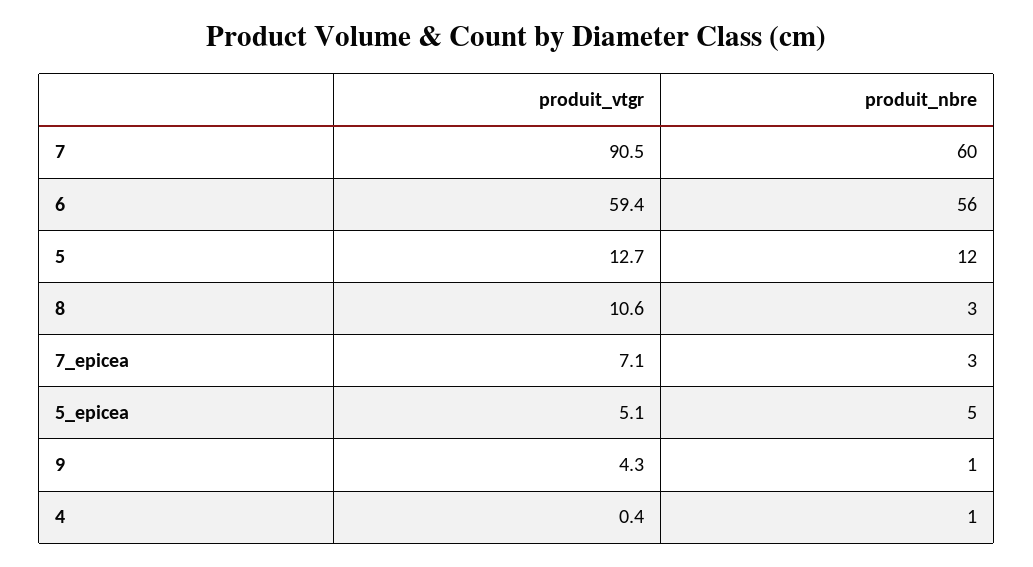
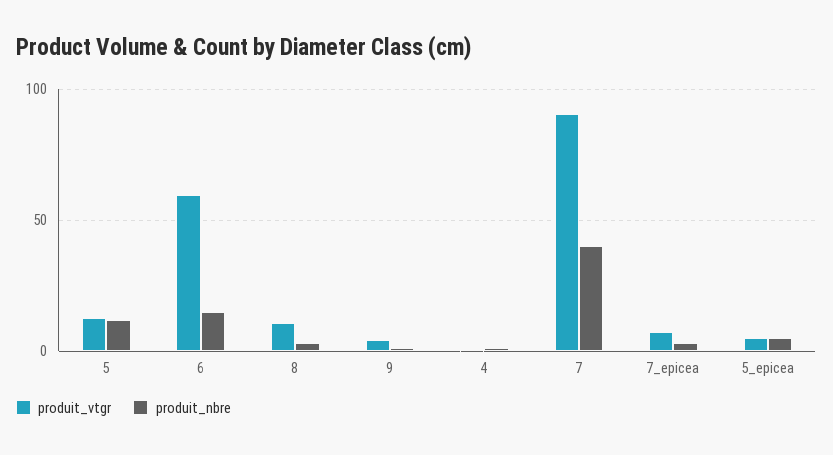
produit_nbre, 7: 60 -> 40
produit_nbre, 6: 56 -> 15

